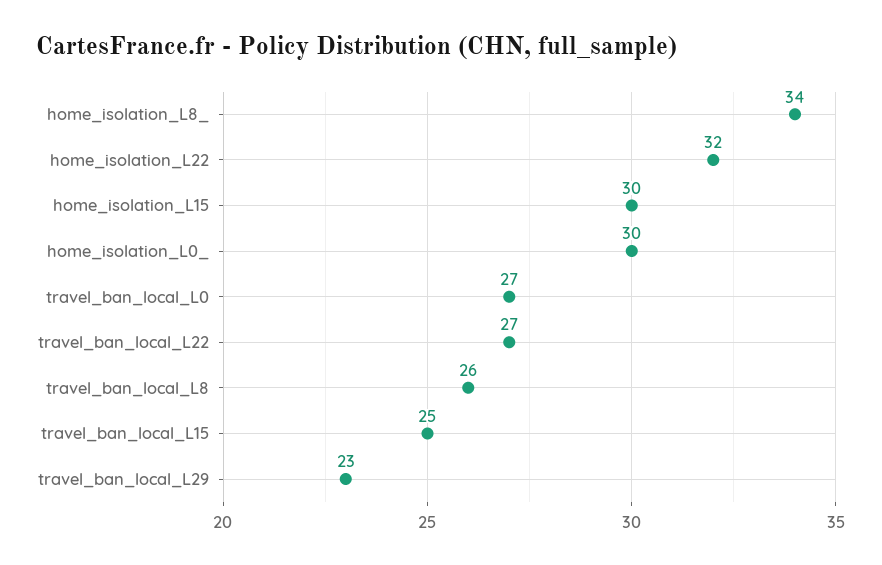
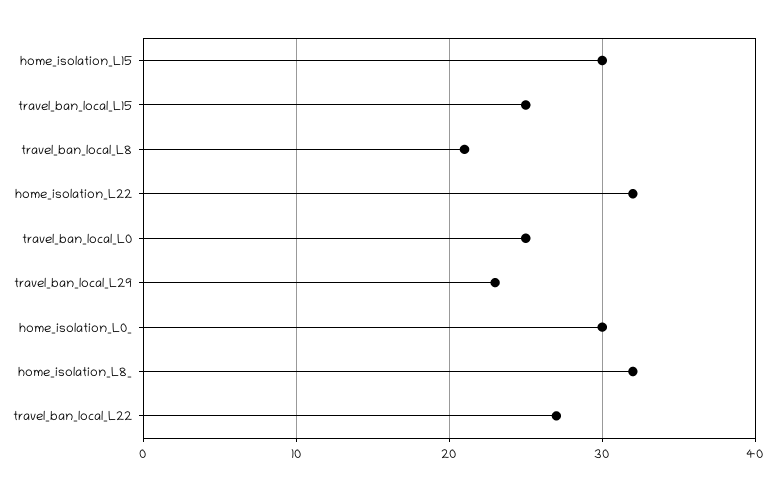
home_isolation_L8_: 34 -> 32
travel_ban_local_L0: 27 -> 25
travel_ban_local_L8: 26 -> 21

